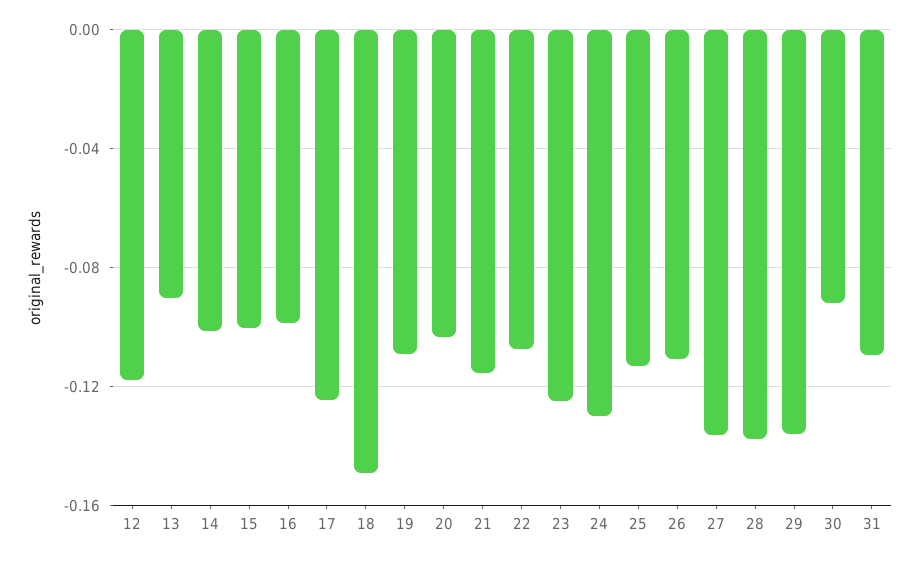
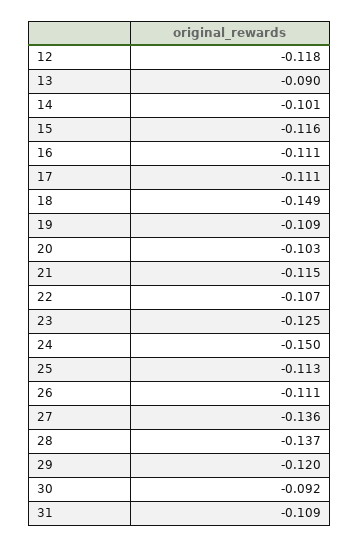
15: -0.1 -> -0.116
16: -0.1 -> -0.111
17: -0.125 -> -0.111
24: -0.13 -> -0.15
29: -0.135 -> -0.12

